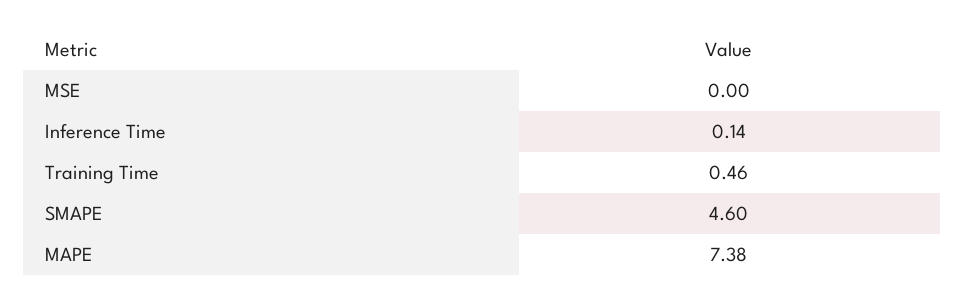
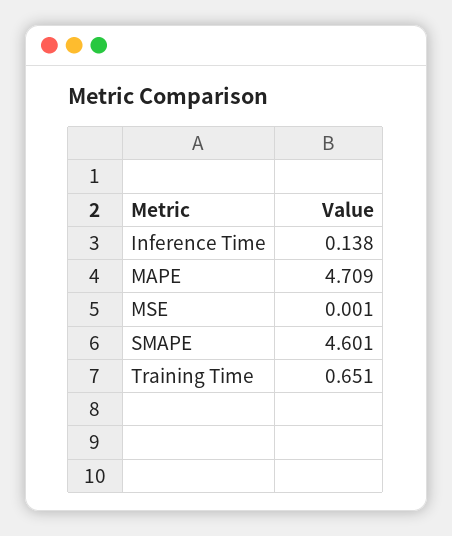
Training Time: 0.46 -> 0.651
MAPE: 7.38 -> 4.709

